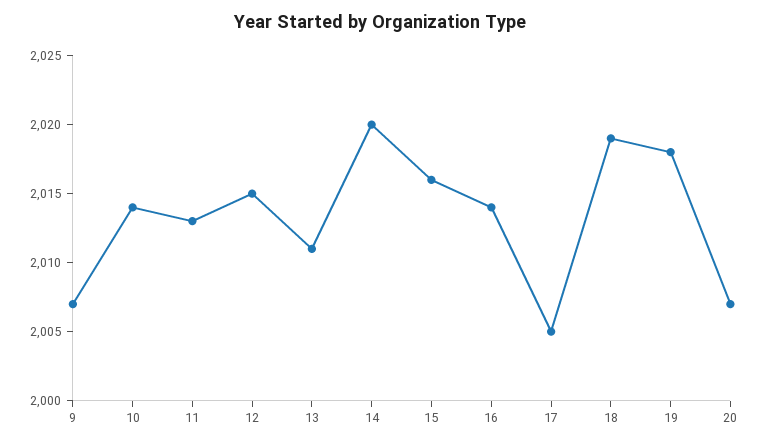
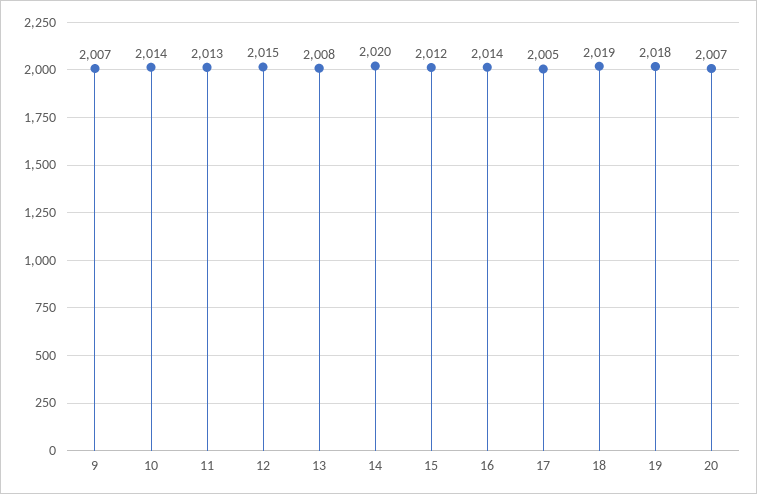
13: 2011 -> 2008
15: 2016 -> 2012

